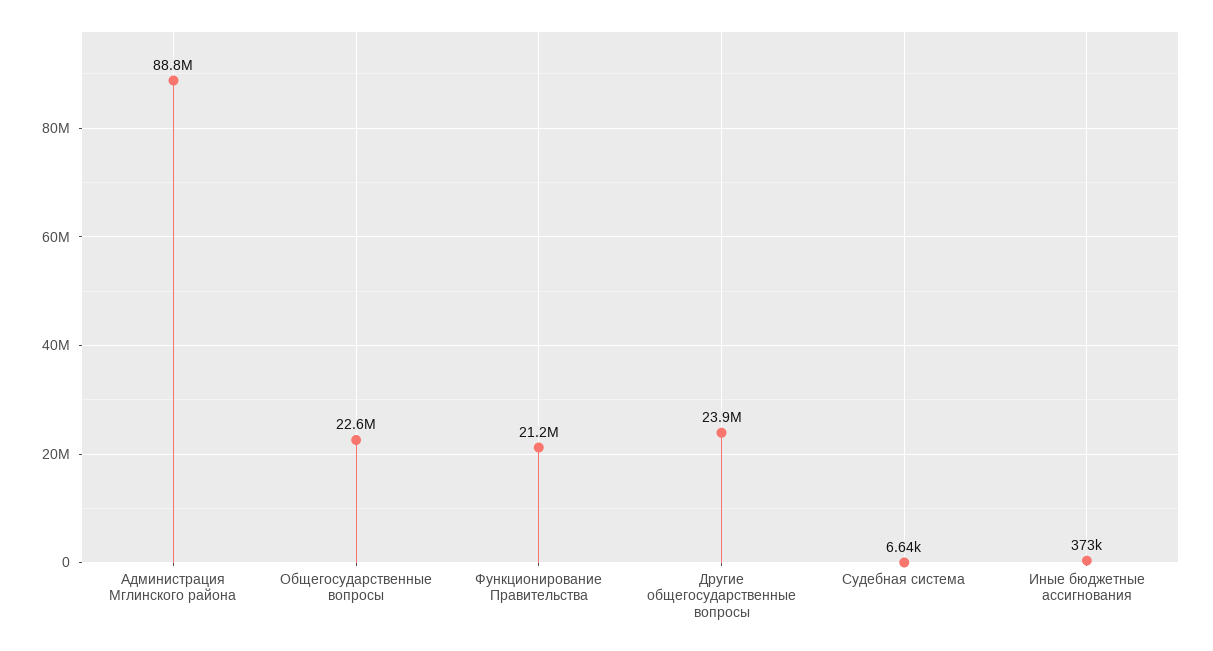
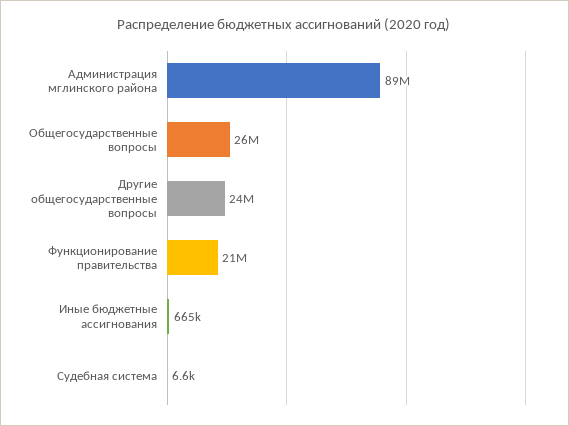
Общегосударственные вопросы: 22600000 -> 26000000
Иные бюджетные ассигнования: 373000 -> 665000

